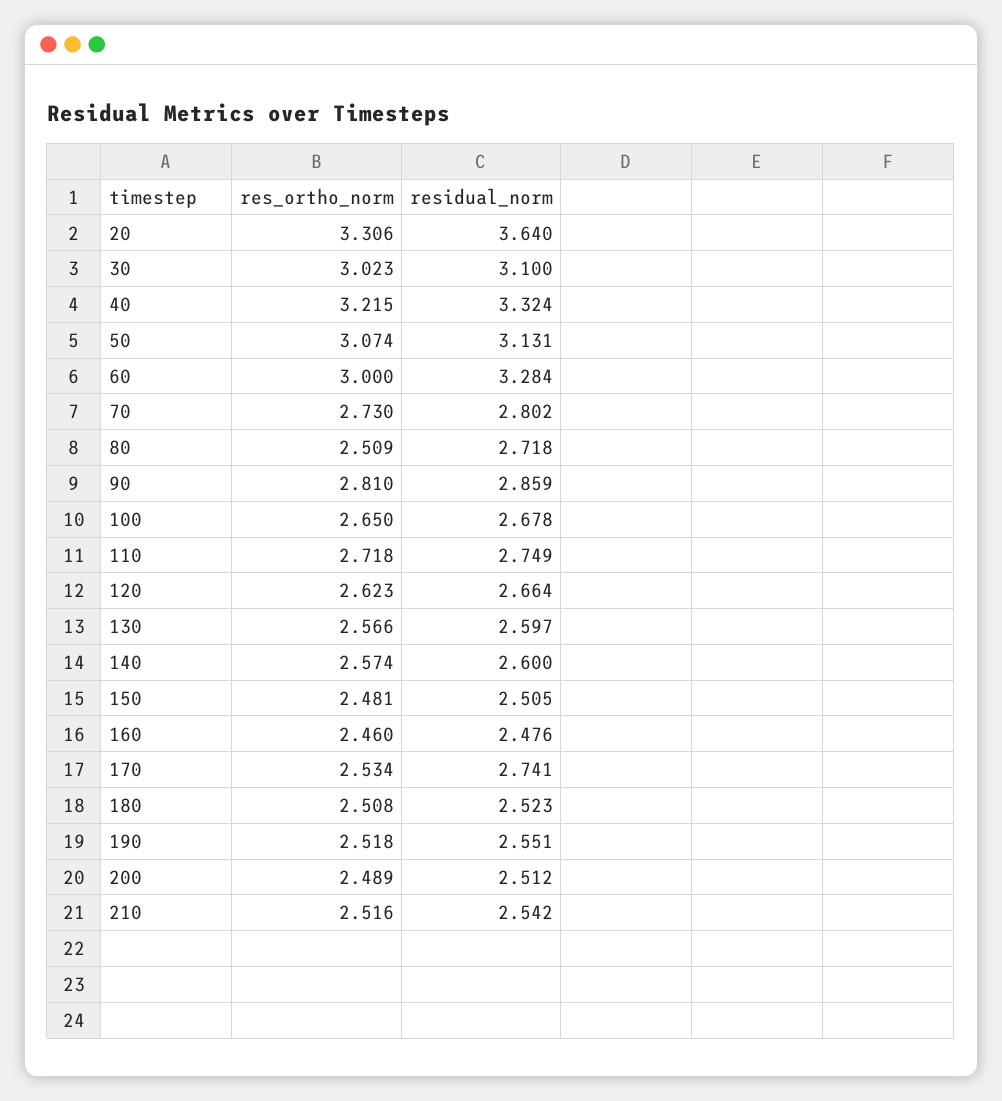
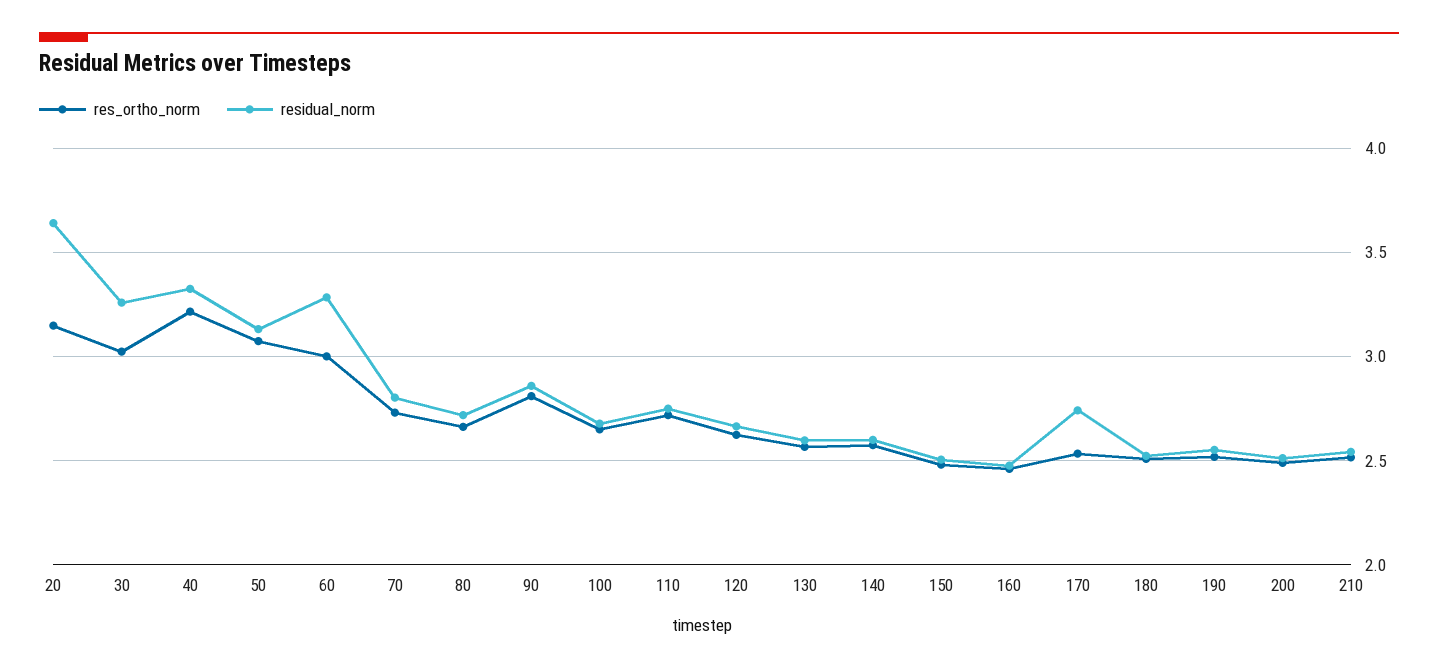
res_ortho_norm, 20: 3.306 -> 3.15
residual_norm, 30: 3.1 -> 3.25
res_ortho_norm, 80: 2.509 -> 2.65

